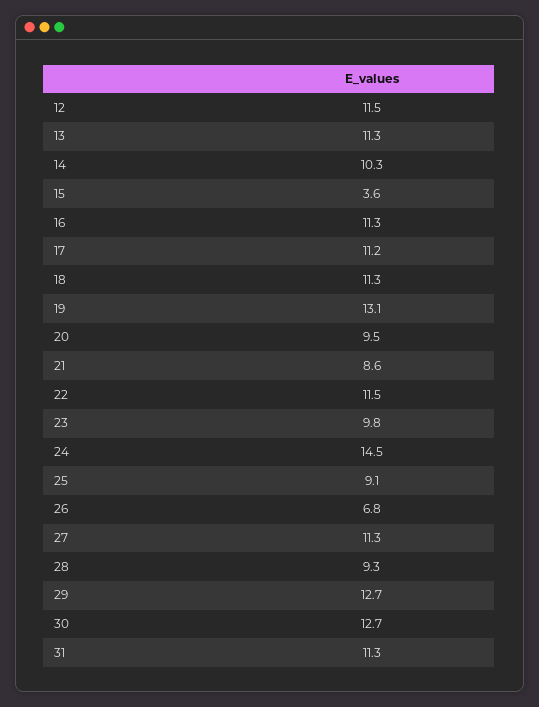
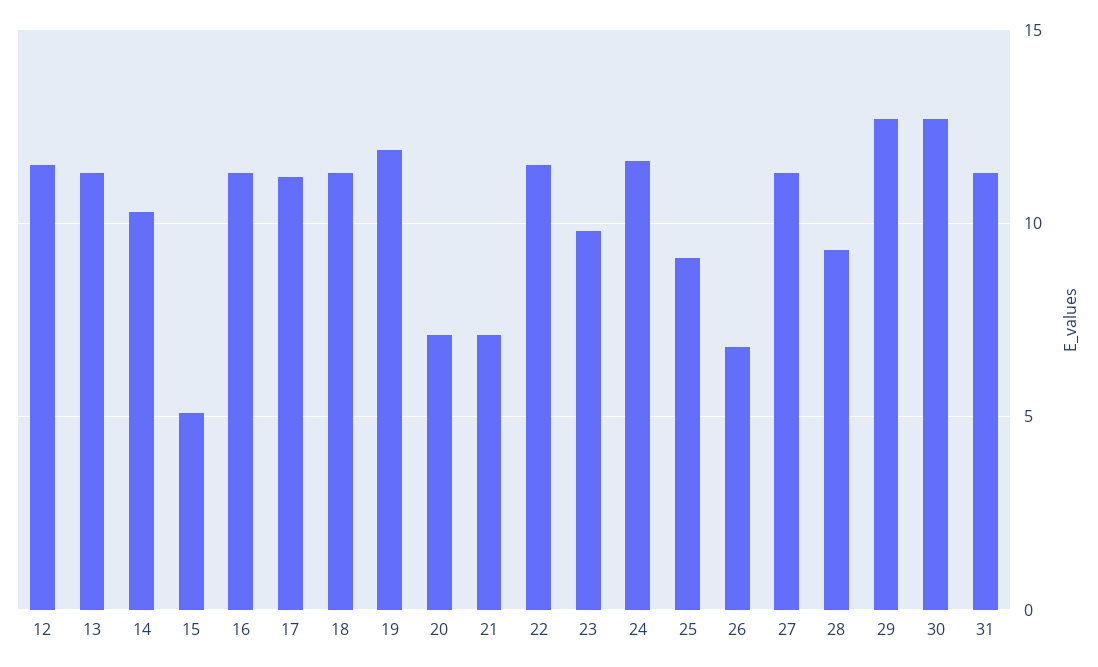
15: 3.6 -> 5
19: 13.1 -> 12
20: 9.5 -> 7
21: 8.6 -> 7
24: 14.5 -> 11.5

